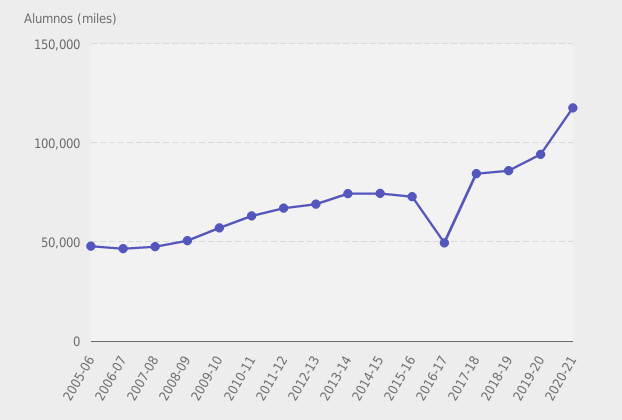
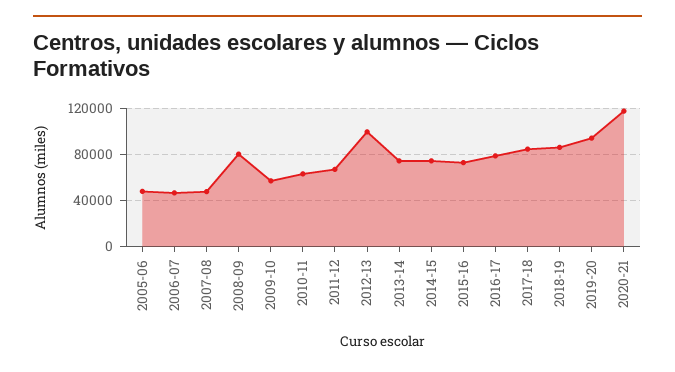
2008-09: 50000 -> 80000
2012-13: 70000 -> 100000
2016-17: 50000 -> 80000

